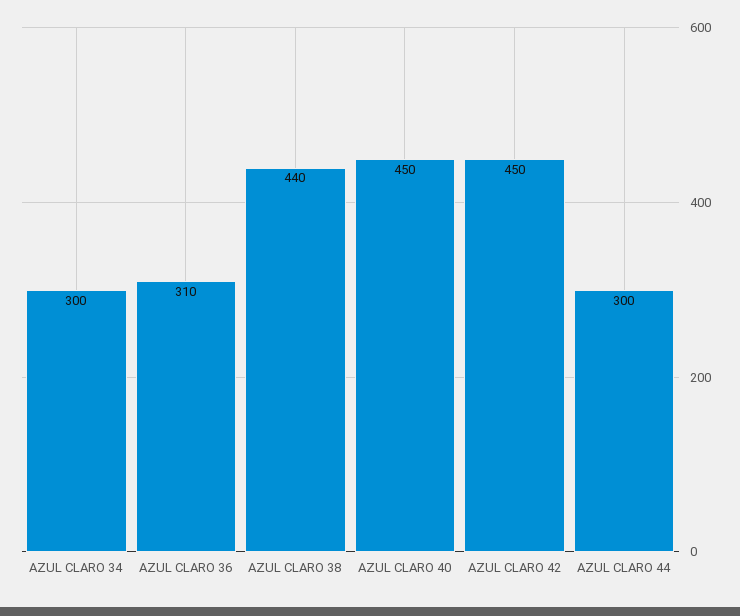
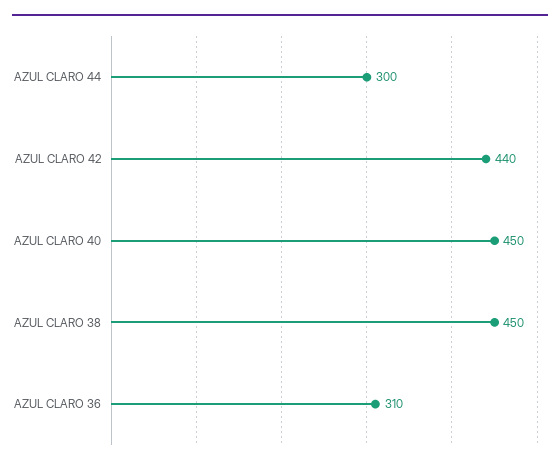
AZUL CLARO 34: 300 -> none
AZUL CLARO 38: 440 -> 450
AZUL CLARO 42: 450 -> 440

